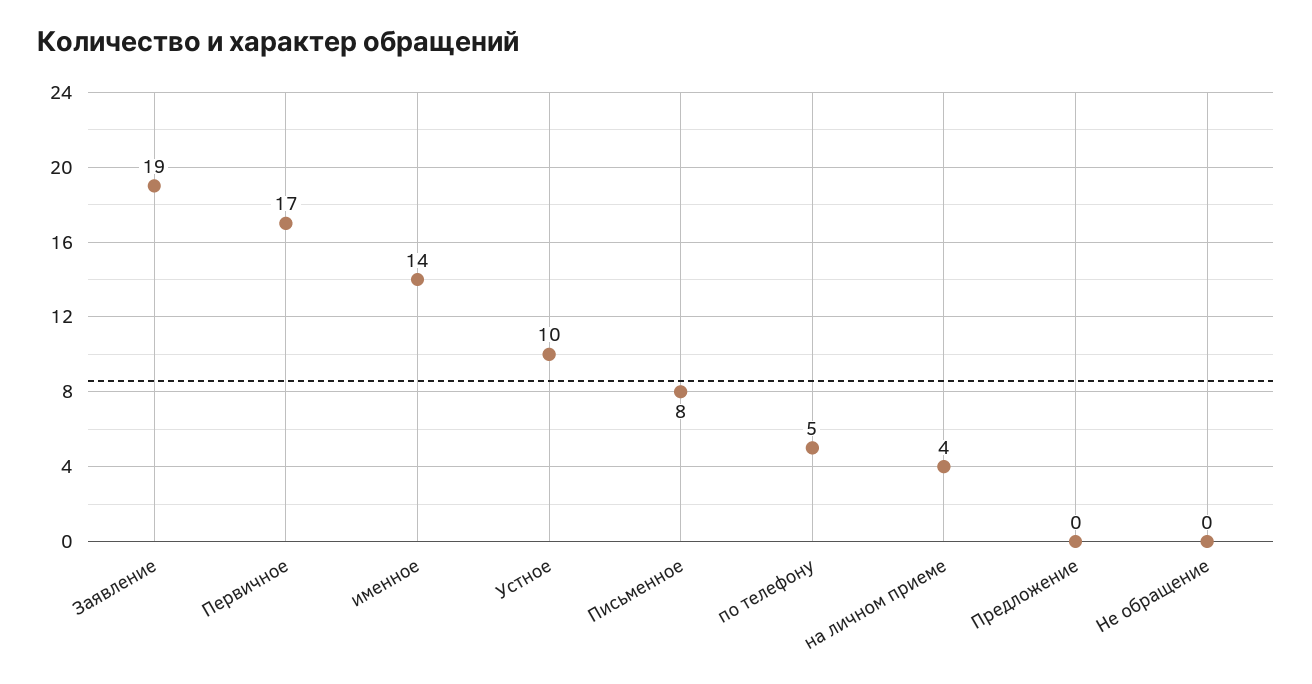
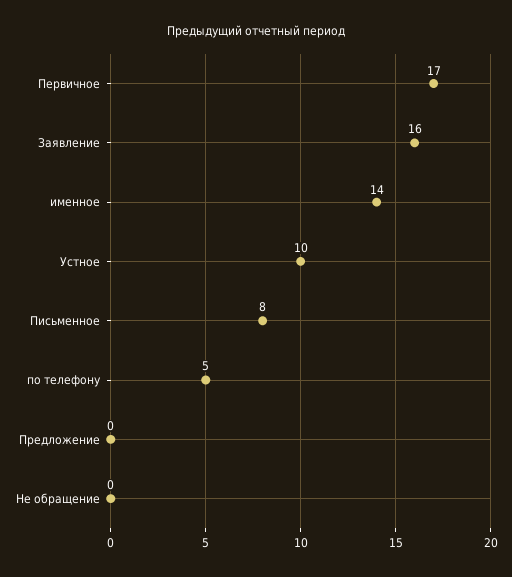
Заявление: 19 -> 16
на личном приеме: 4 -> none

